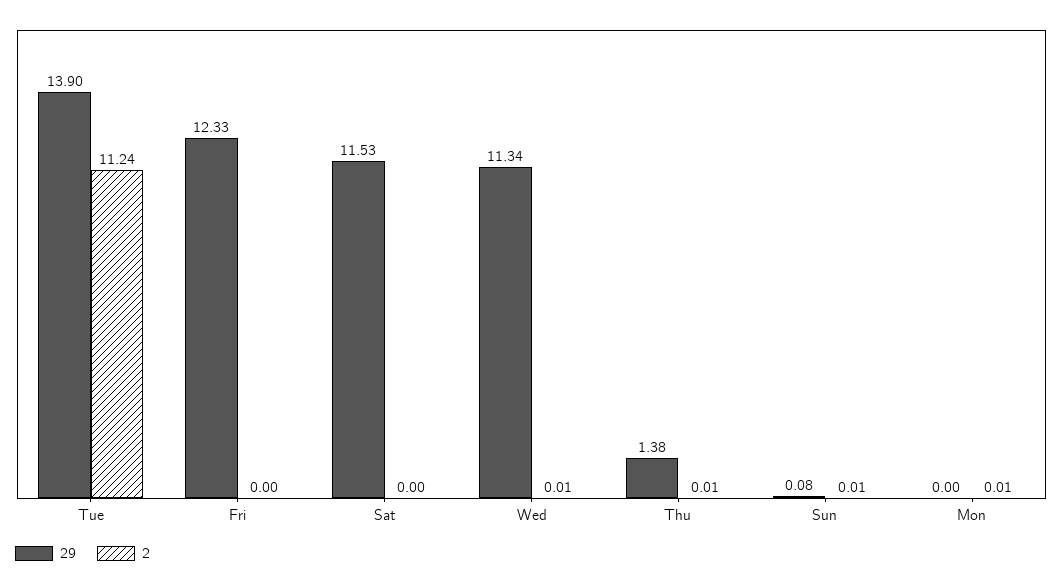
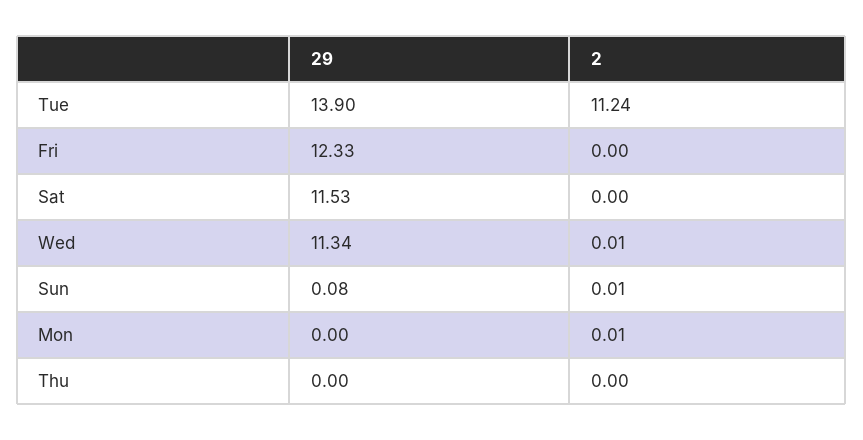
29, Thu: 1.38 -> 0
2, Thu: 0.01 -> 0

